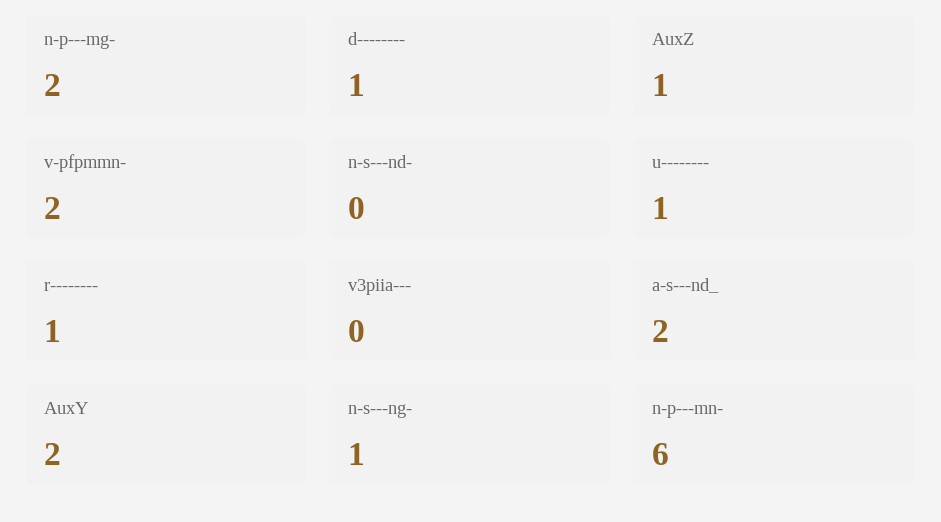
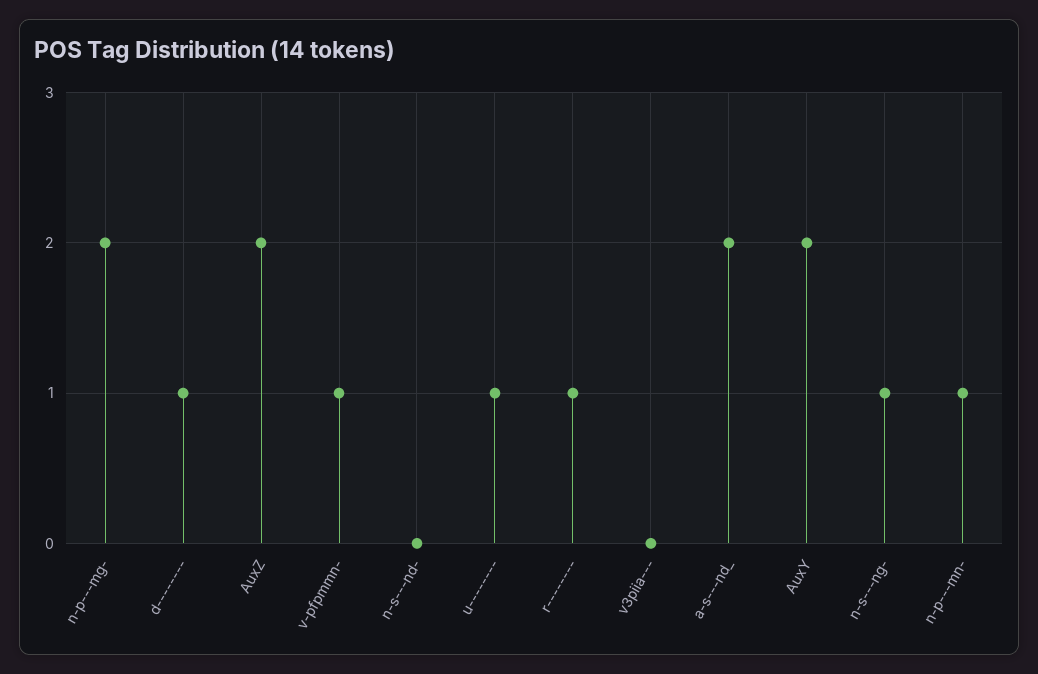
AuxZ: 1 -> 2
v-pfpmmn-: 2 -> 1
n-p---mn-: 6 -> 1

